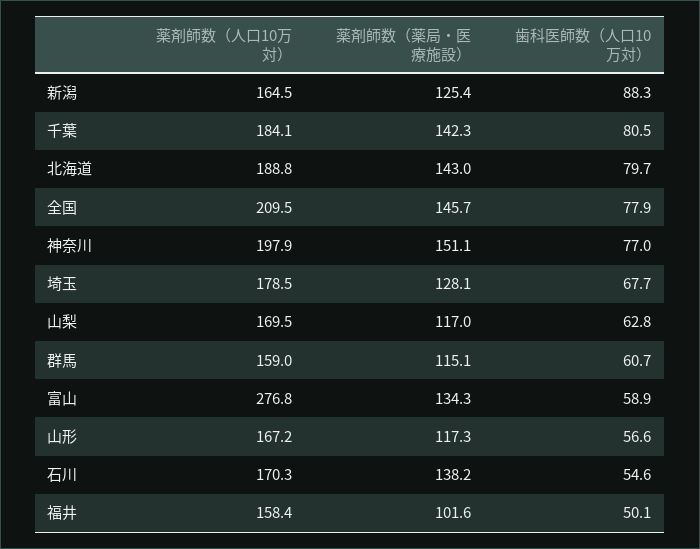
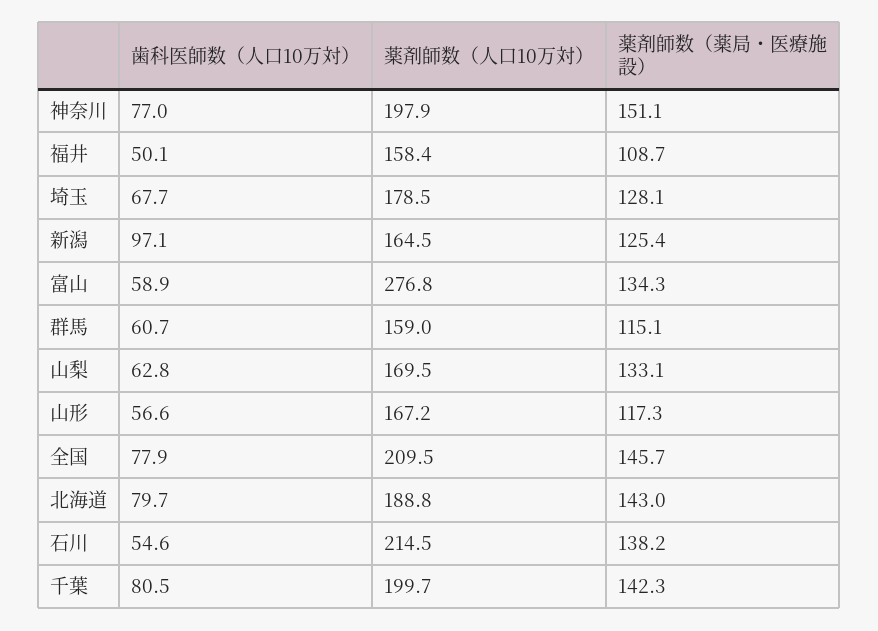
歯科医師数（人口10万対）, 新潟: 88.3 -> 97.1
薬剤師数（人口10万対）, 千葉: 184.1 -> 199.7
薬剤師数（薬局・医療施設）, 山梨: 117 -> 133.1
薬剤師数（人口10万対）, 石川: 170.3 -> 214.5
薬剤師数（薬局・医療施設）, 福井: 101.6 -> 108.7

